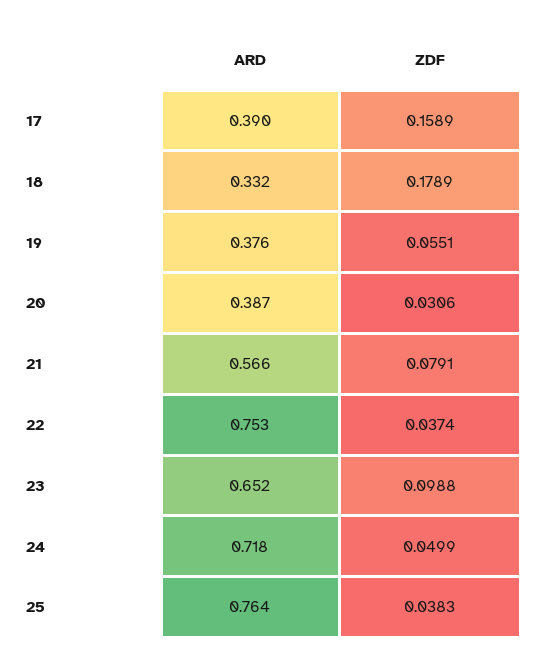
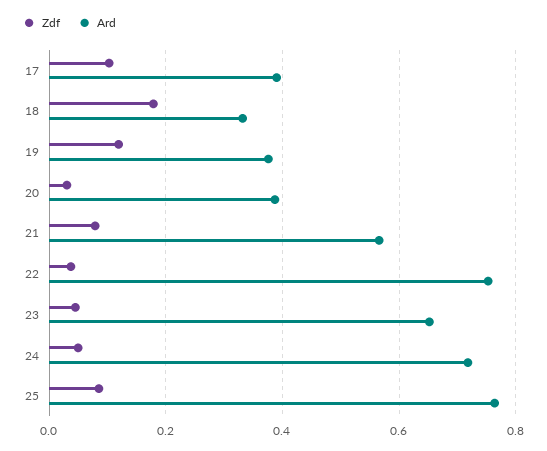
ZDF, 17: 0.1589 -> 0.1
ZDF, 19: 0.0551 -> 0.12
ZDF, 23: 0.0988 -> 0.04
ZDF, 25: 0.0383 -> 0.08

